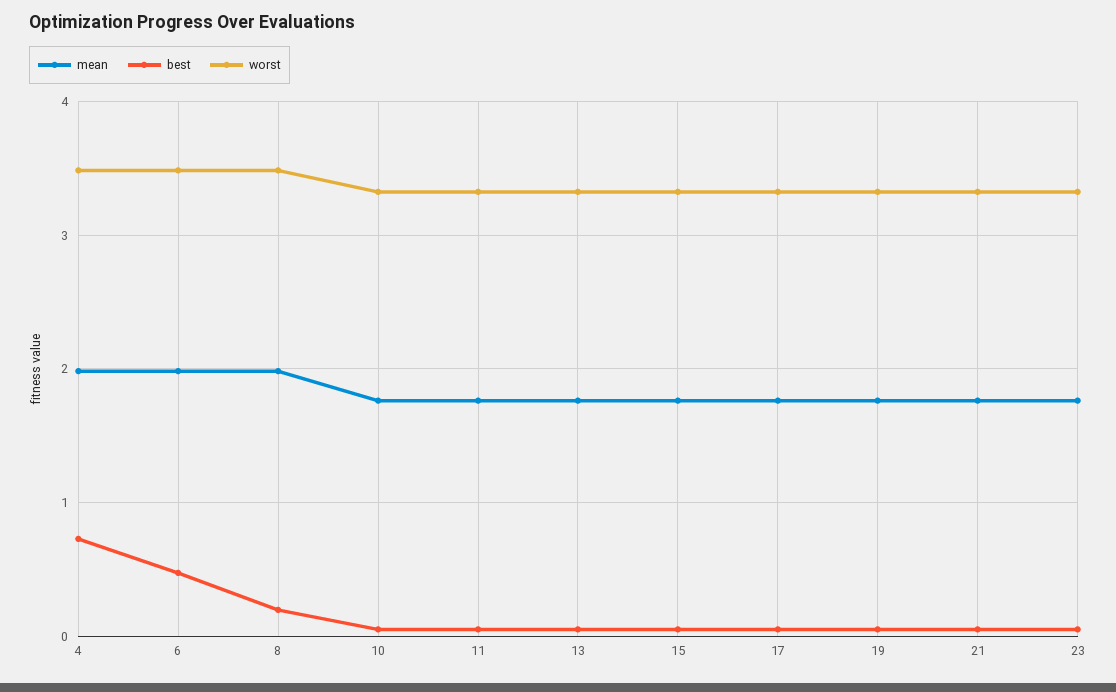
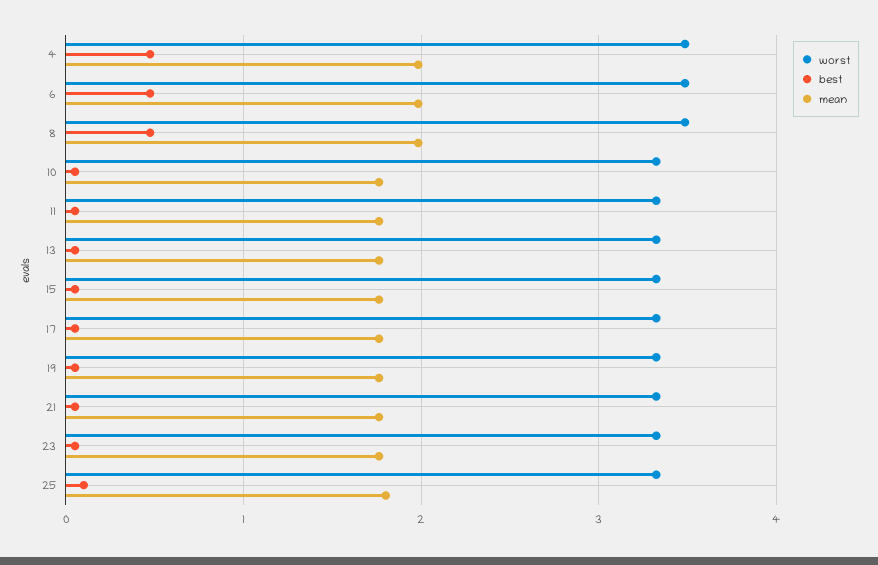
best, 4: 0.7 -> 0.5
best, 8: 0.2 -> 0.5
worst, 25: none -> 3.3
best, 25: none -> 0.1
mean, 25: none -> 1.8

